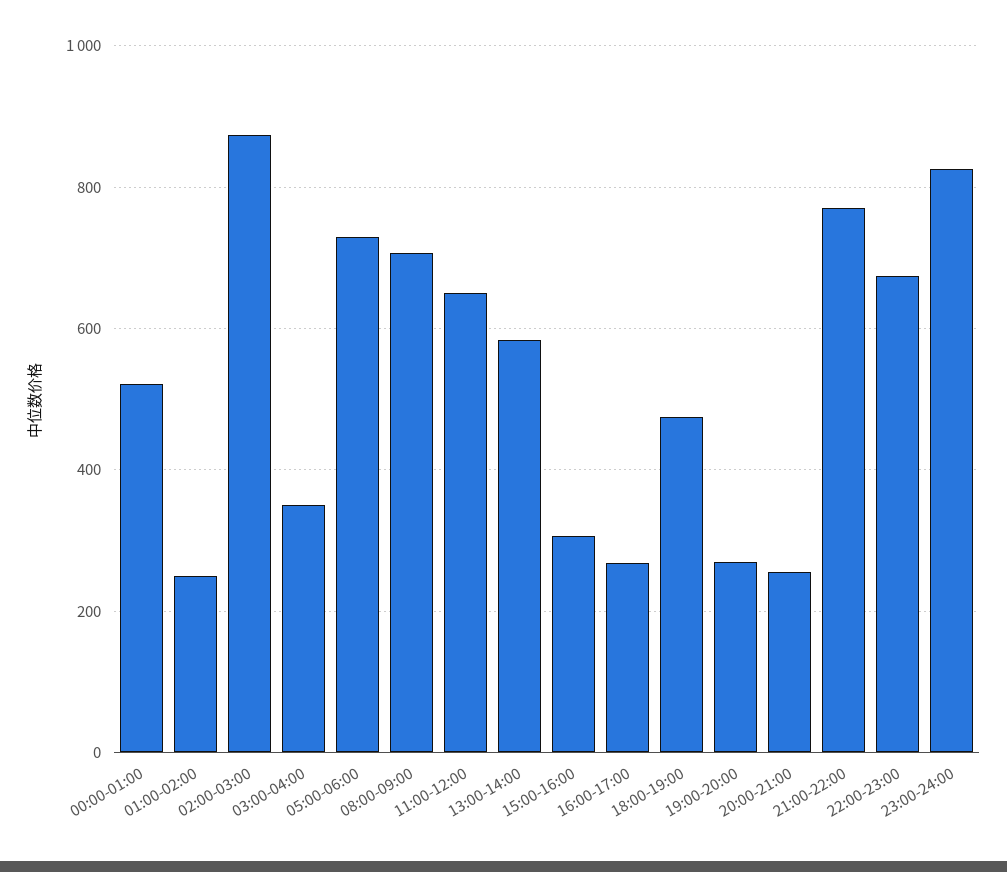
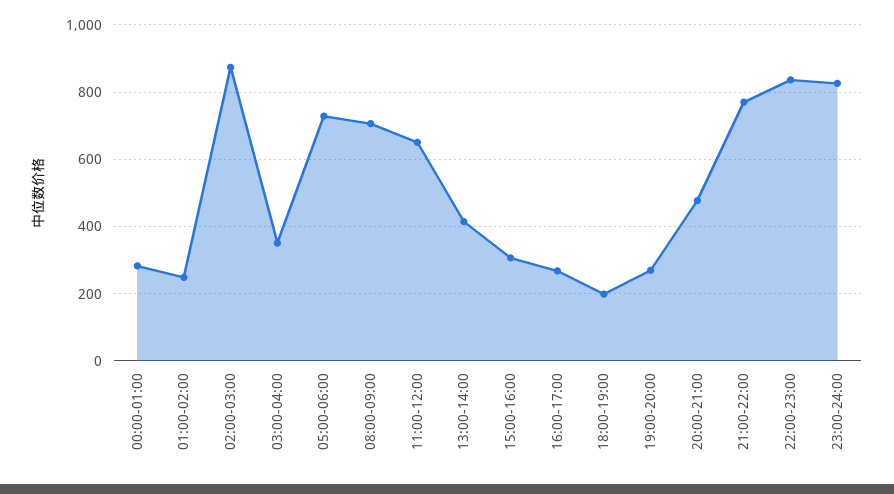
00:00-01:00: 520 -> 280
13:00-14:00: 580 -> 420
18:00-19:00: 480 -> 200
20:00-21:00: 260 -> 480
22:00-23:00: 680 -> 840

